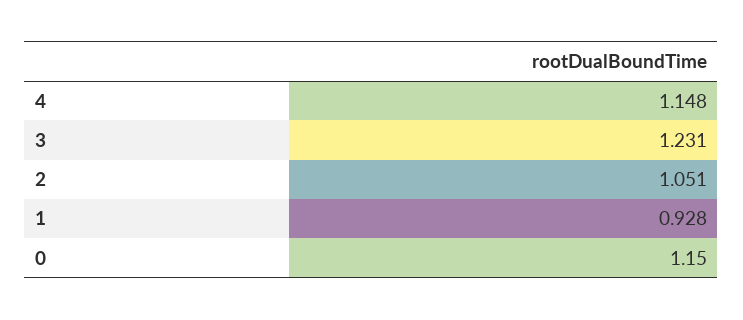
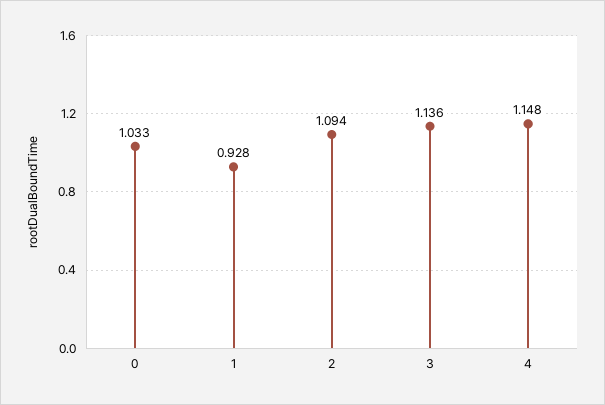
3: 1.231 -> 1.136
2: 1.051 -> 1.094
0: 1.15 -> 1.033

